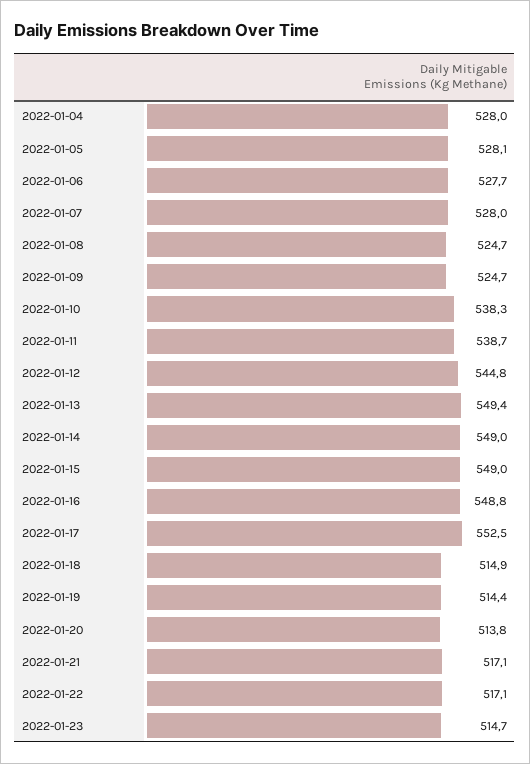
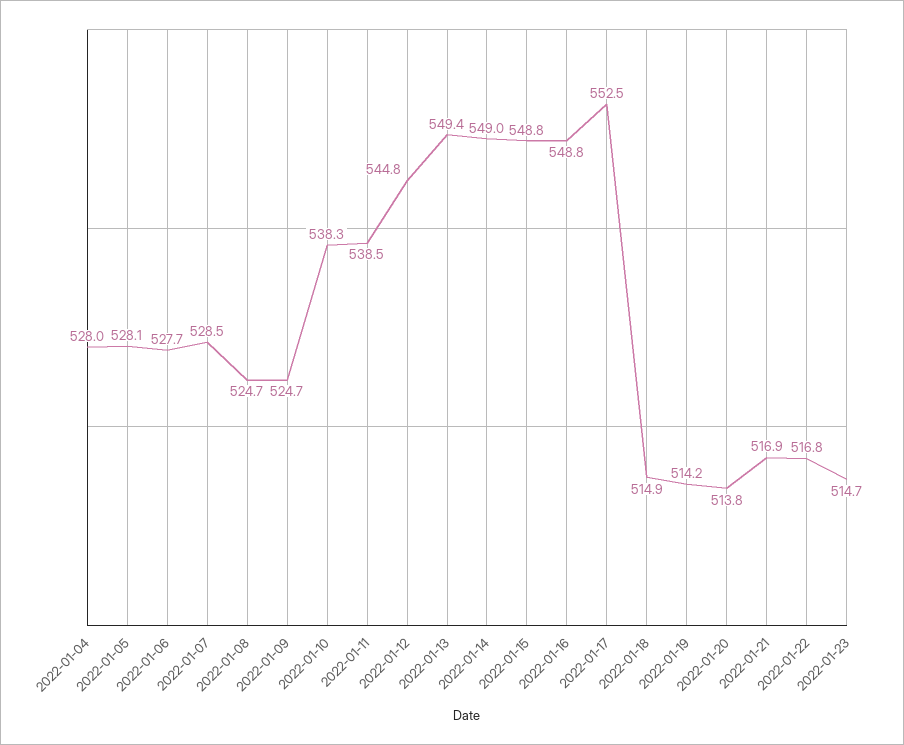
2022-01-07: 528 -> 528.5
2022-01-11: 538.7 -> 538.5
2022-01-15: 549 -> 548.8
2022-01-19: 514.4 -> 514.2
2022-01-21: 517.1 -> 516.9
2022-01-22: 517.1 -> 516.8

